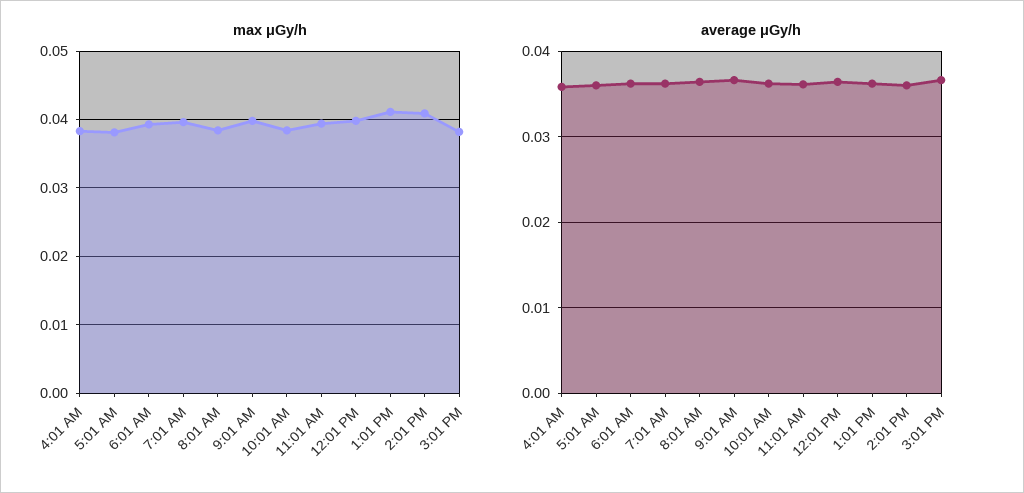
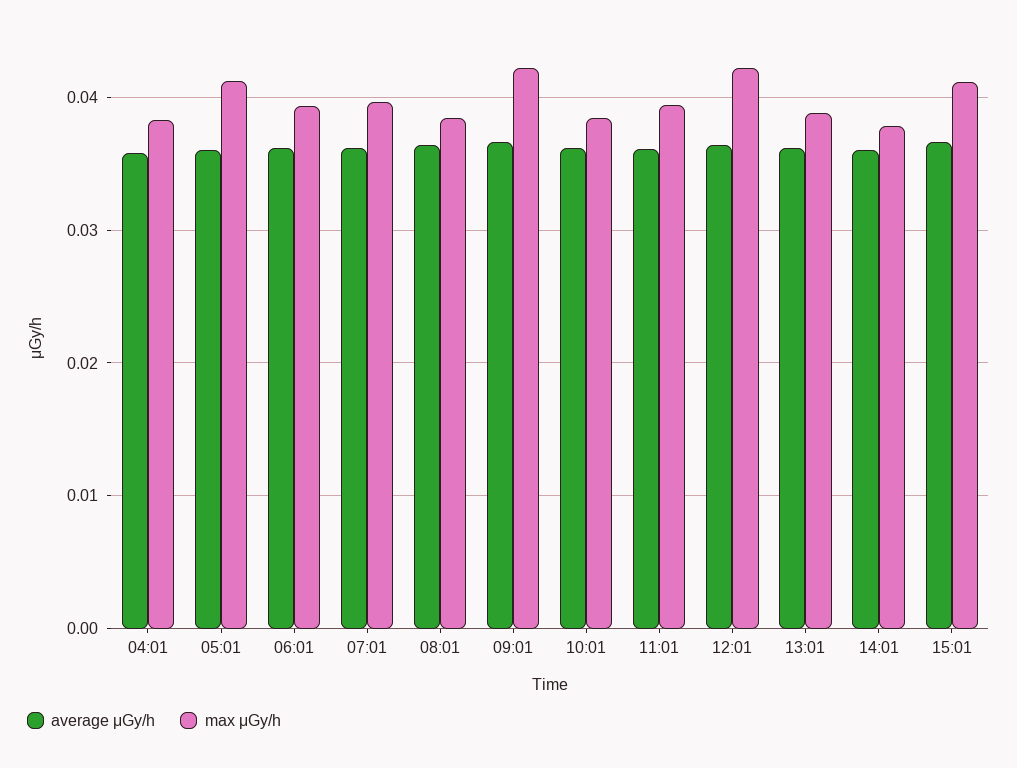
max μGy/h, 5:01 AM: 0.038 -> 0.041
max μGy/h, 9:01 AM: 0.04 -> 0.042
max μGy/h, 12:01 PM: 0.04 -> 0.042
max μGy/h, 1:01 PM: 0.041 -> 0.039
max μGy/h, 2:01 PM: 0.041 -> 0.038
max μGy/h, 3:01 PM: 0.038 -> 0.041

